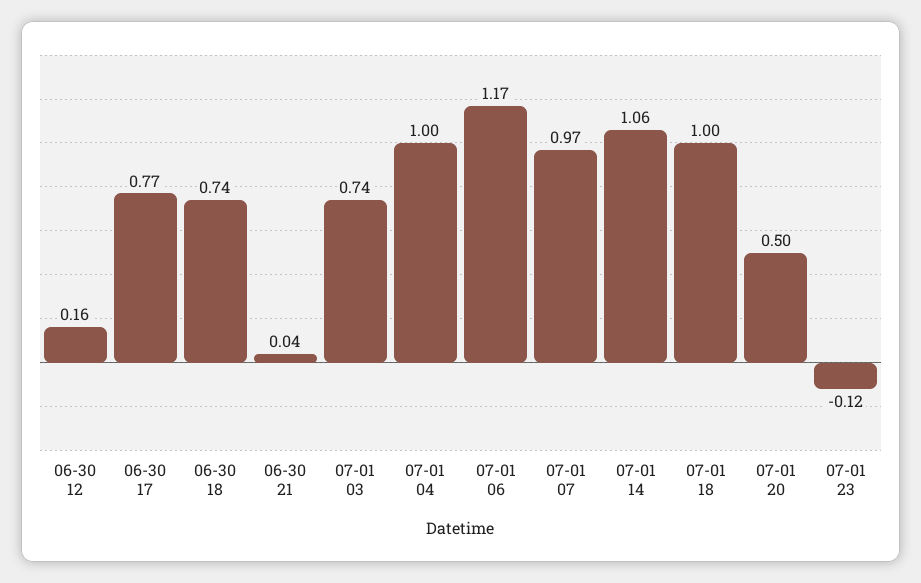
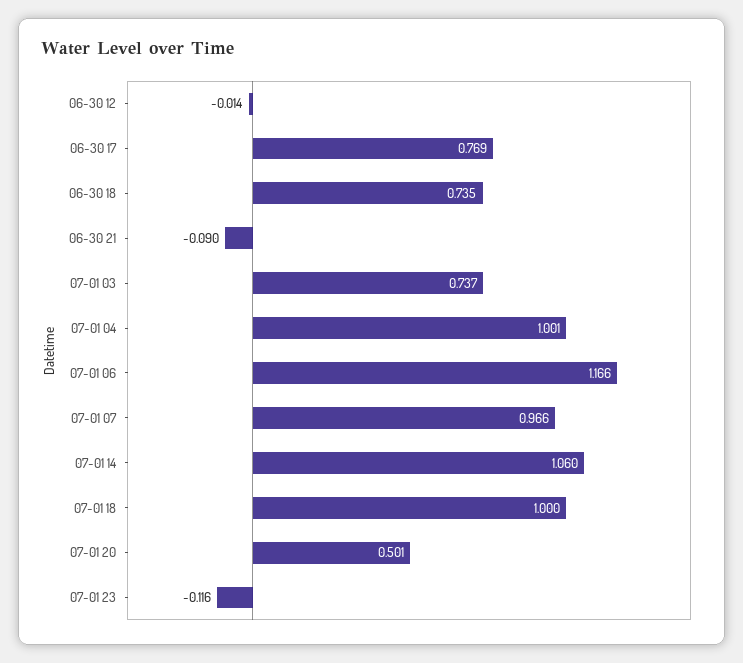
06-30 12: 0.16 -> -0.014
06-30 21: 0.04 -> -0.09

